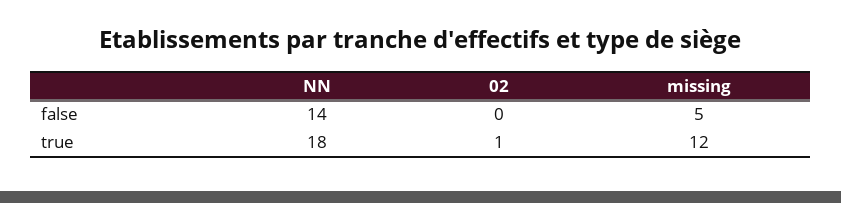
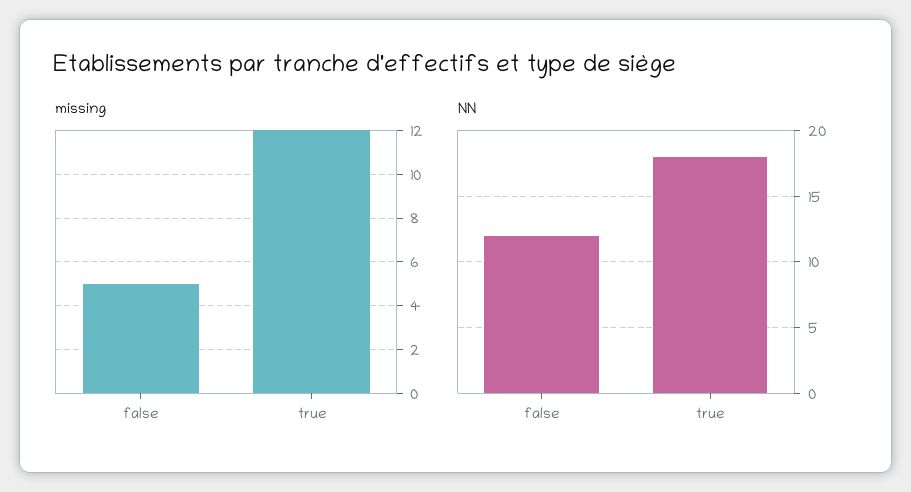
NN, false: 14 -> 12
02, false: 0 -> none
02, true: 1 -> none

